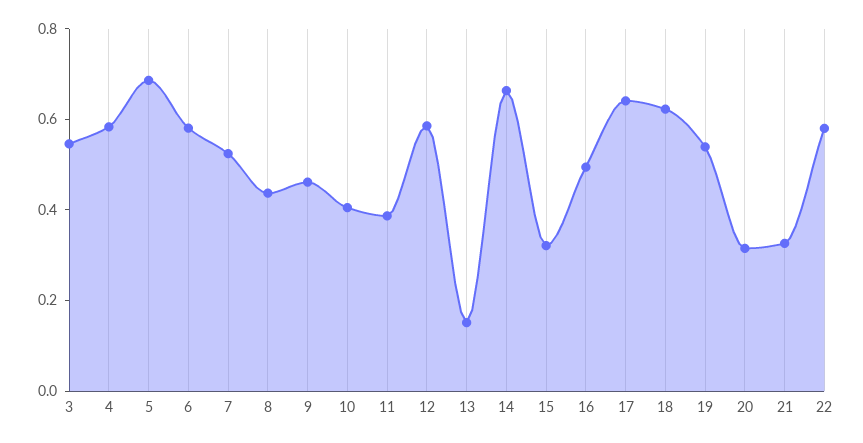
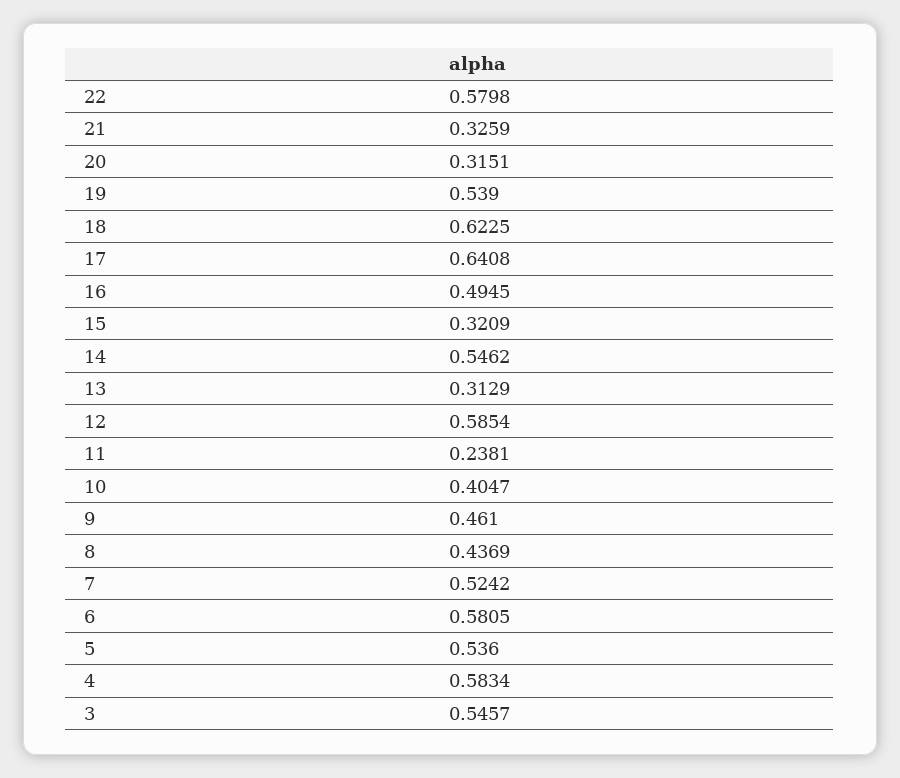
5: 0.7 -> 0.536
11: 0.4 -> 0.2381
13: 0.15 -> 0.3129
14: 0.65 -> 0.5462

